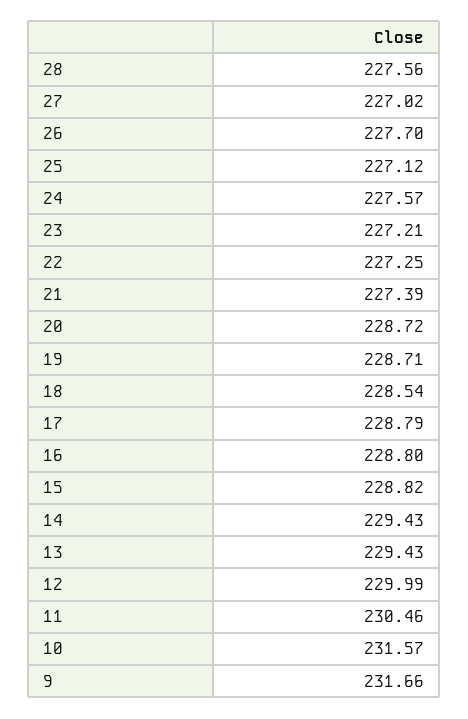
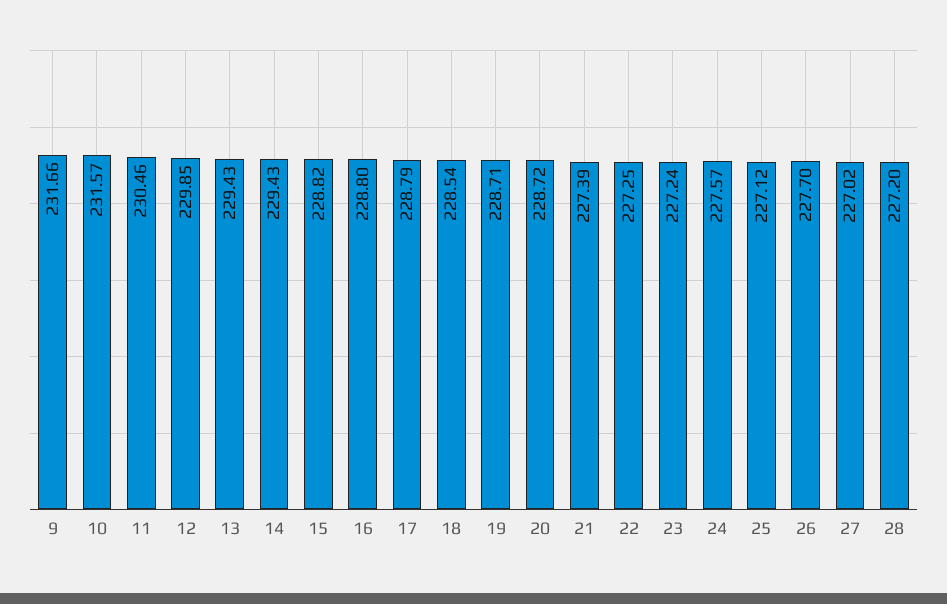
28: 227.56 -> 227.2
23: 227.21 -> 227.24
12: 229.99 -> 229.85

